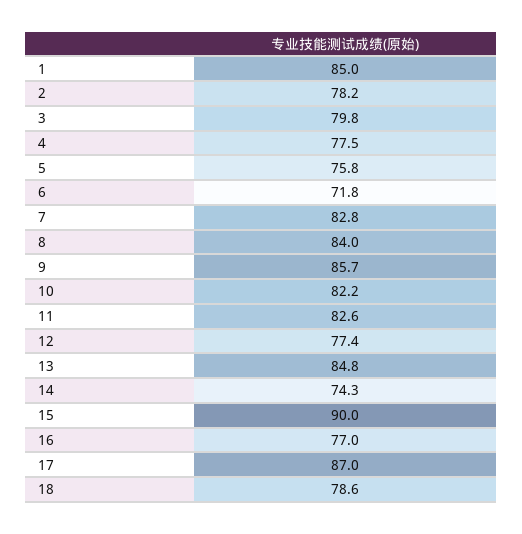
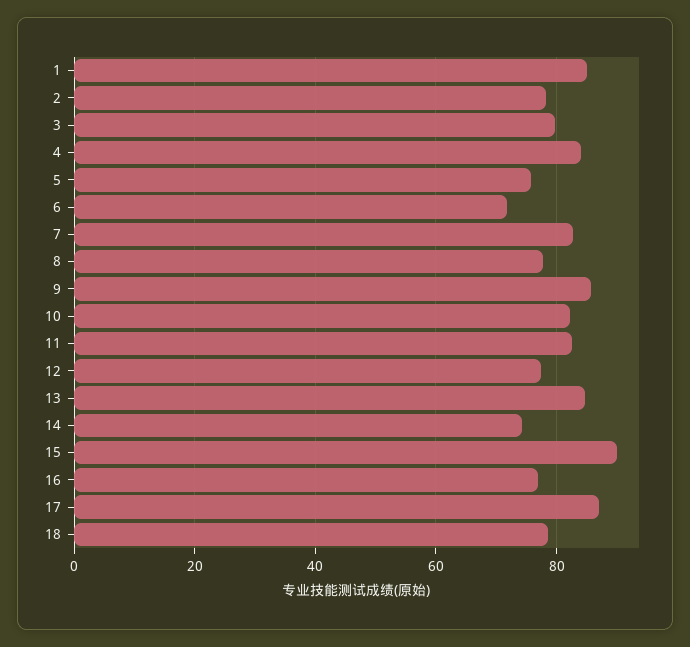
4: 77.5 -> 84
8: 84 -> 78

